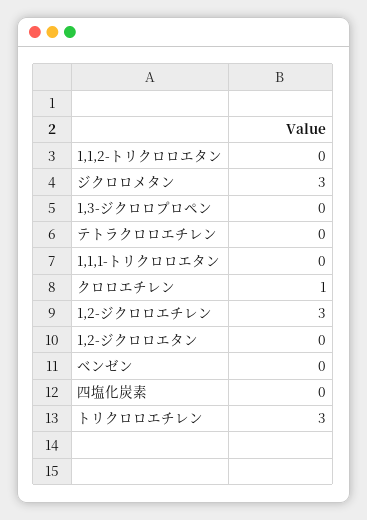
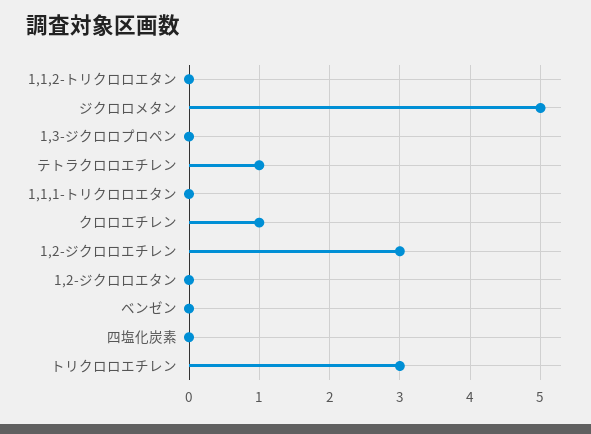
ジクロロメタン: 3 -> 5
テトラクロロエチレン: 0 -> 1

